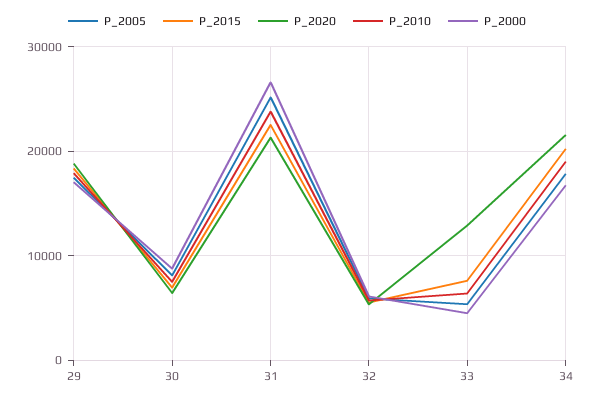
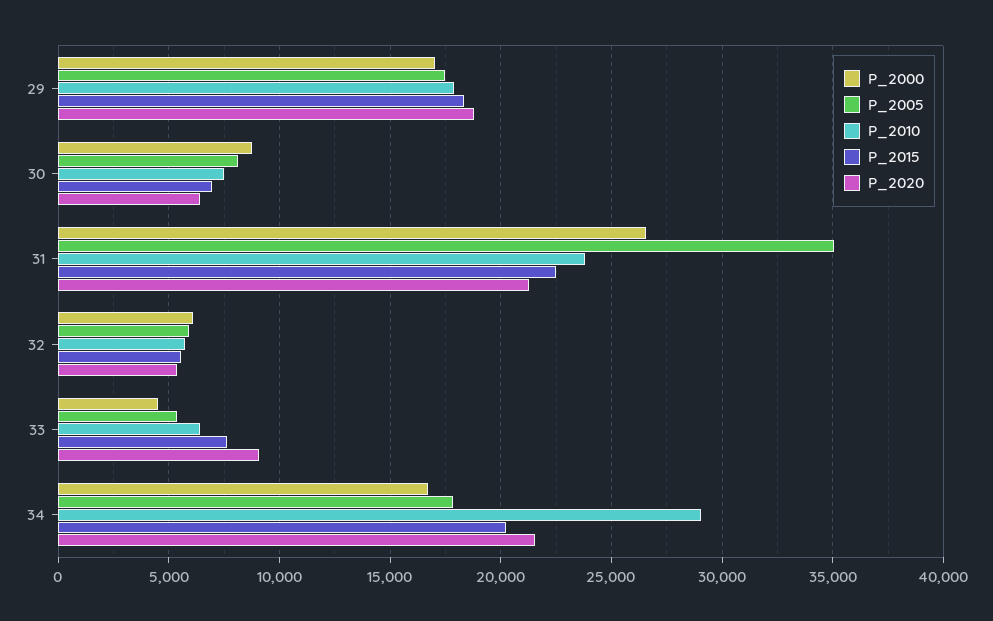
P_2005, 31: 25000 -> 35000
P_2020, 33: 13000 -> 9000
P_2010, 34: 19000 -> 29000

